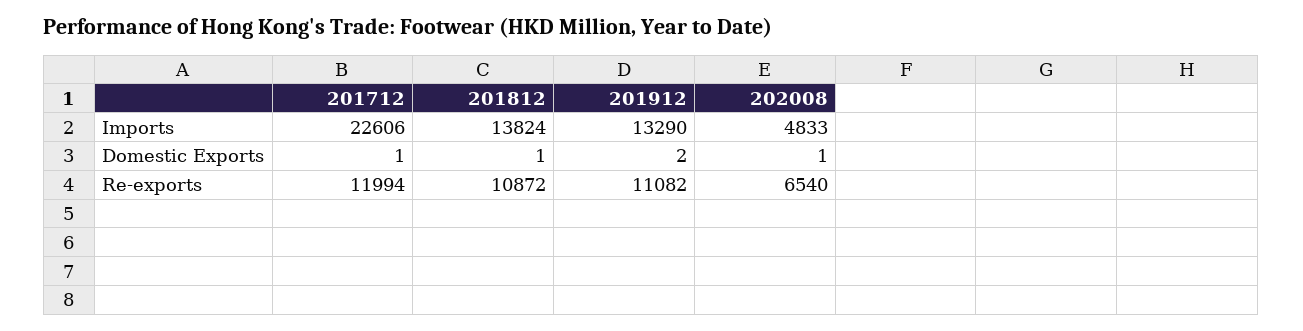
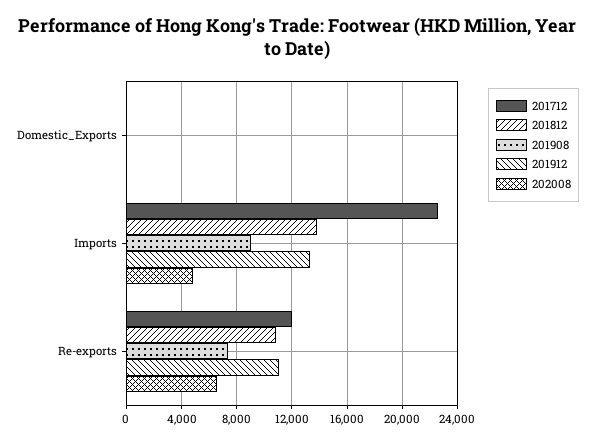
201908, Domestic Exports: none -> 0
201908, Imports: none -> 9000
201908, Re-exports: none -> 7500

